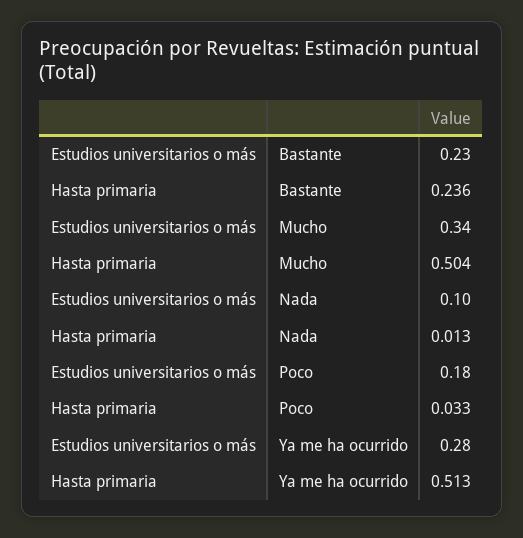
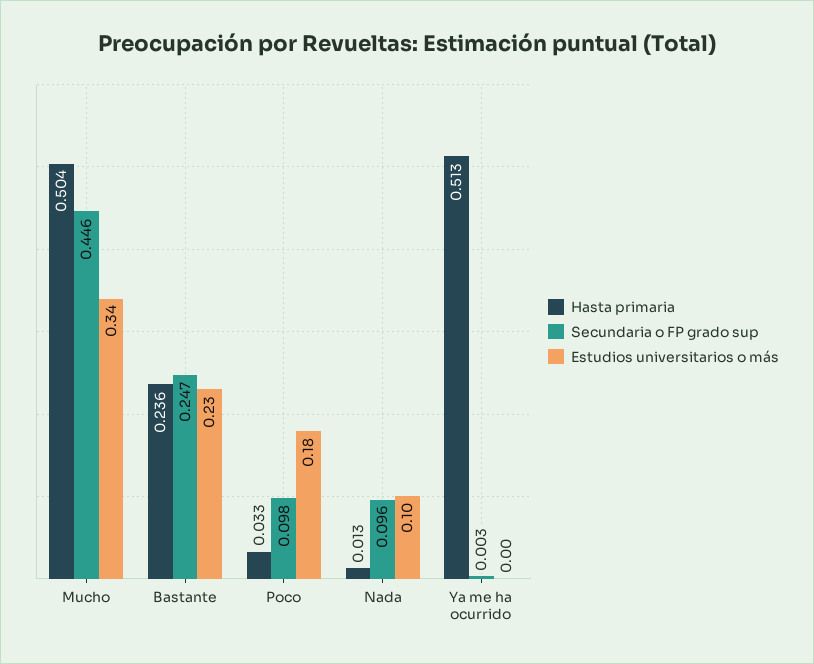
Estudios universitarios o más, Ya me ha ocurrido: 0.28 -> 0
Secundaria o FP grado sup, Mucho: none -> 0.446
Secundaria o FP grado sup, Bastante: none -> 0.247
Secundaria o FP grado sup, Poco: none -> 0.098
Secundaria o FP grado sup, Nada: none -> 0.096
Secundaria o FP grado sup, Ya me ha ocurrido: none -> 0.003

